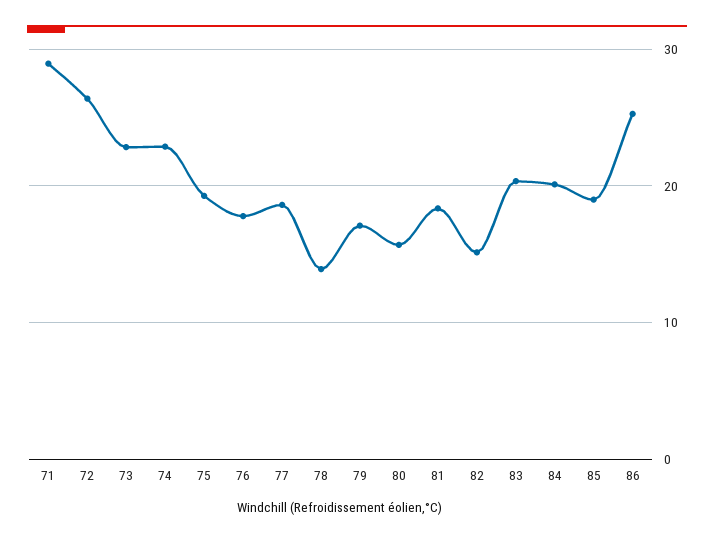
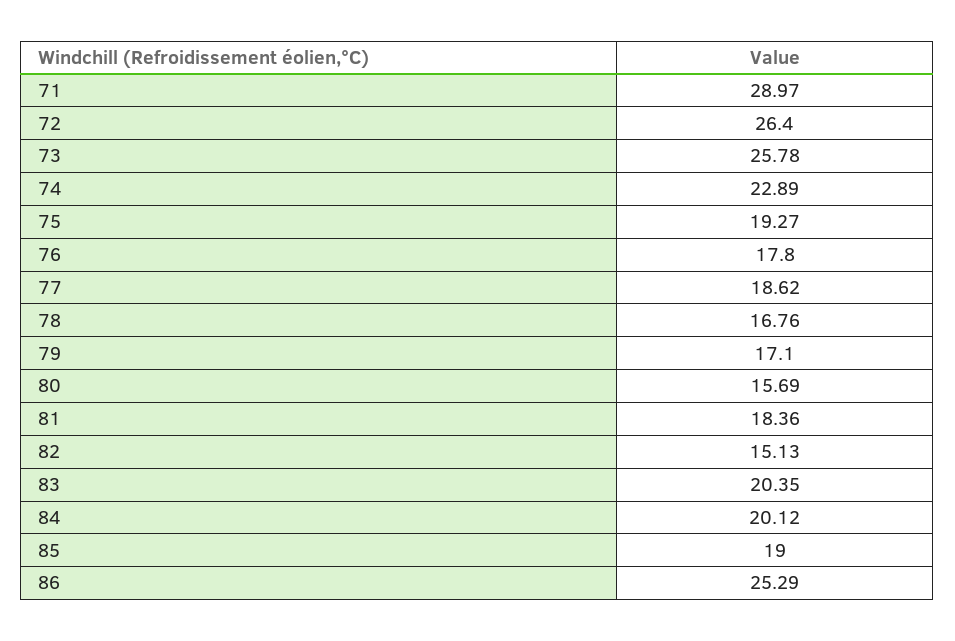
73: 23 -> 25.78
78: 14 -> 16.76

